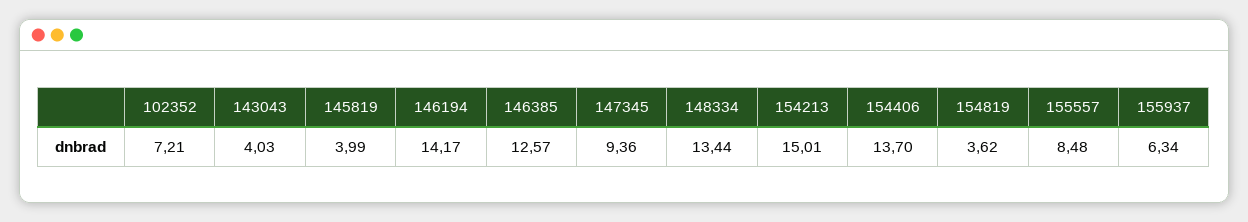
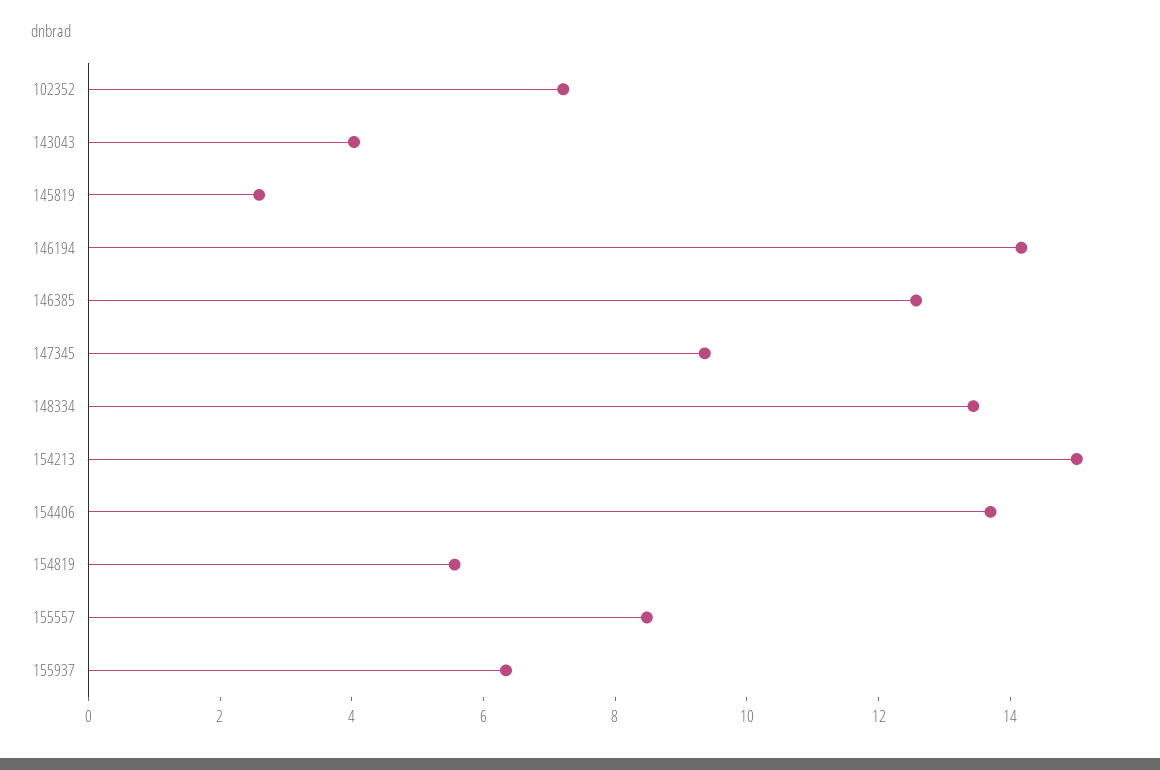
145819: 3.99 -> 2.5
154819: 3.62 -> 5.5

